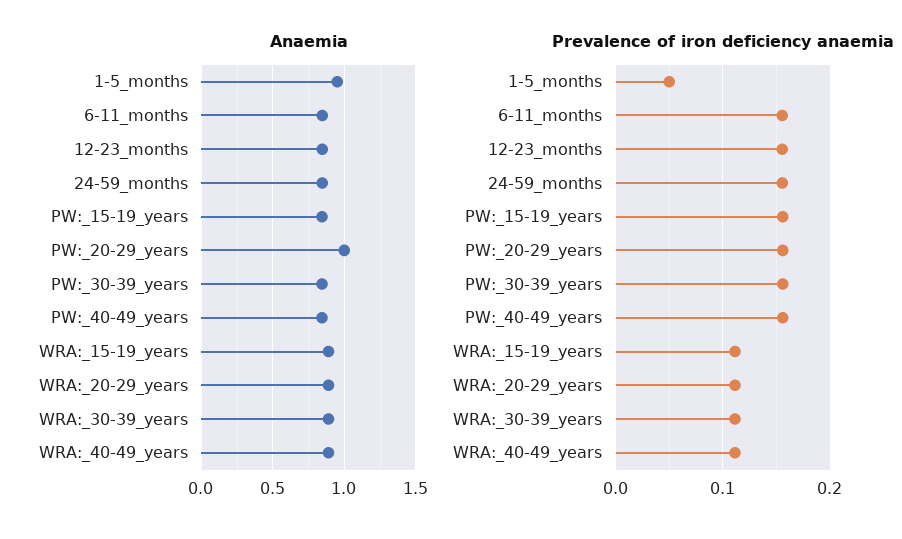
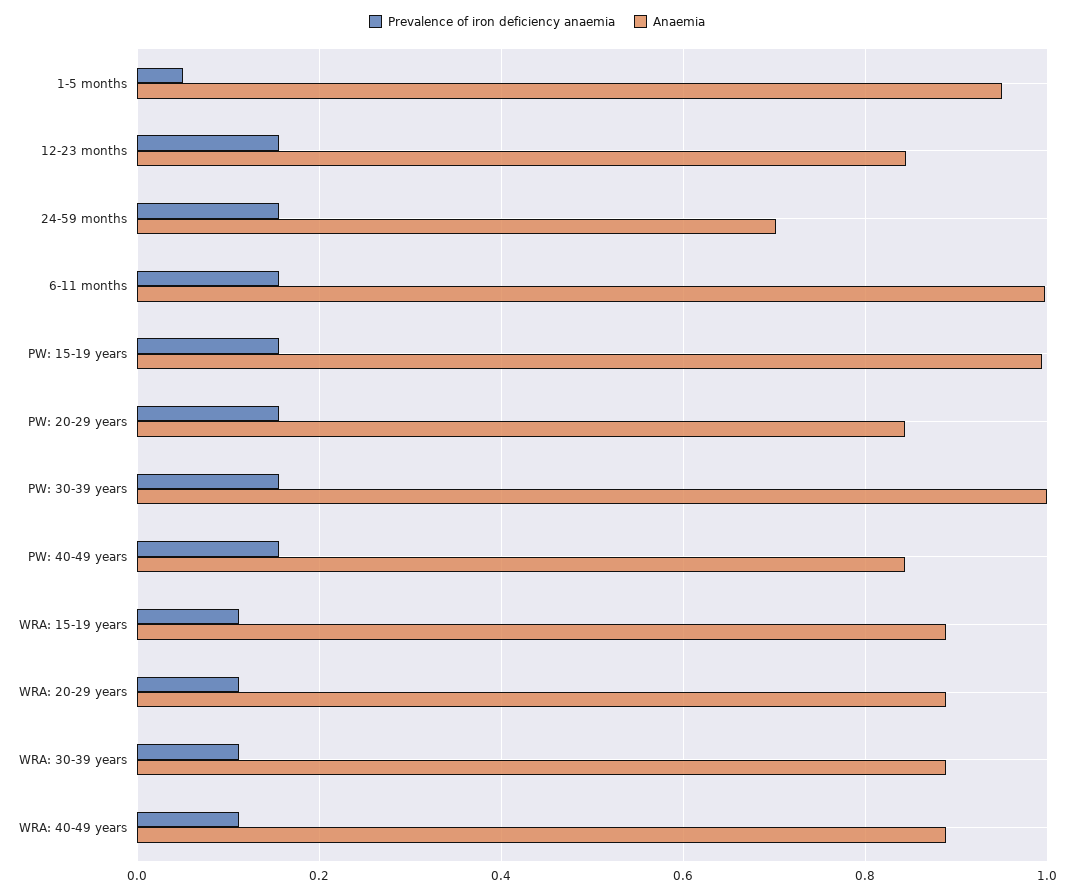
Anaemia, 6-11_months: 0.85 -> 1
Anaemia, 24-59_months: 0.85 -> 0.7
Anaemia, PW:_15-19_years: 0.85 -> 1
Anaemia, PW:_20-29_years: 1 -> 0.84
Anaemia, PW:_30-39_years: 0.85 -> 1

